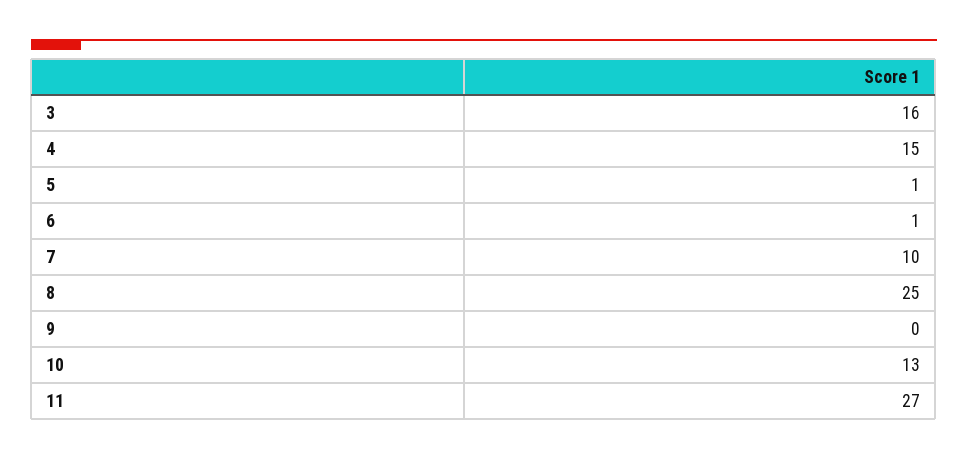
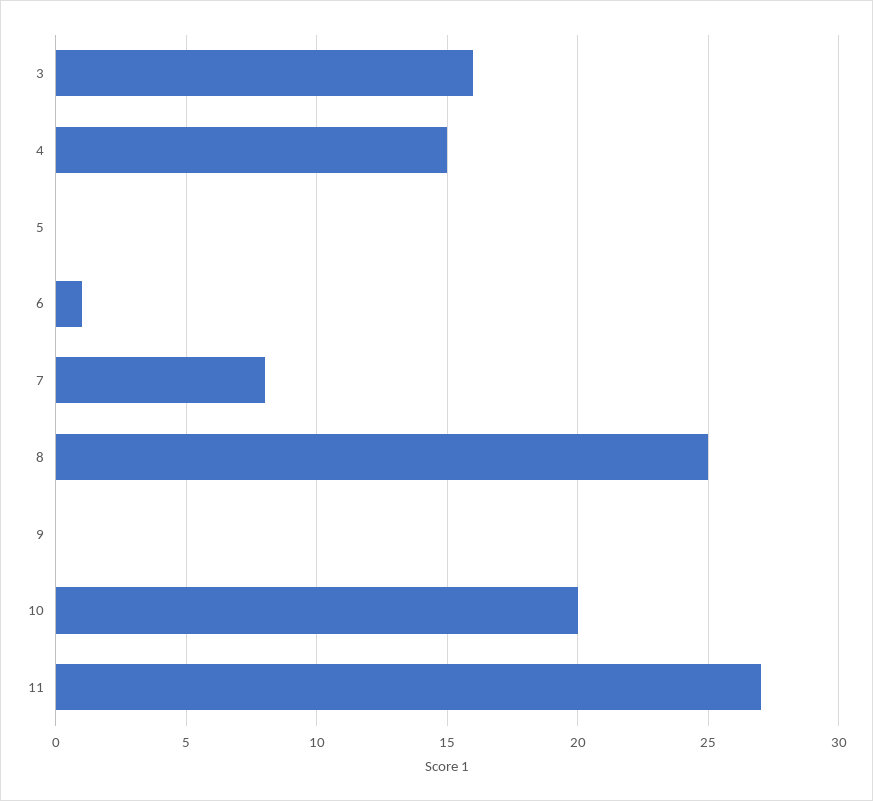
5: 1 -> 0
7: 10 -> 8
10: 13 -> 20

